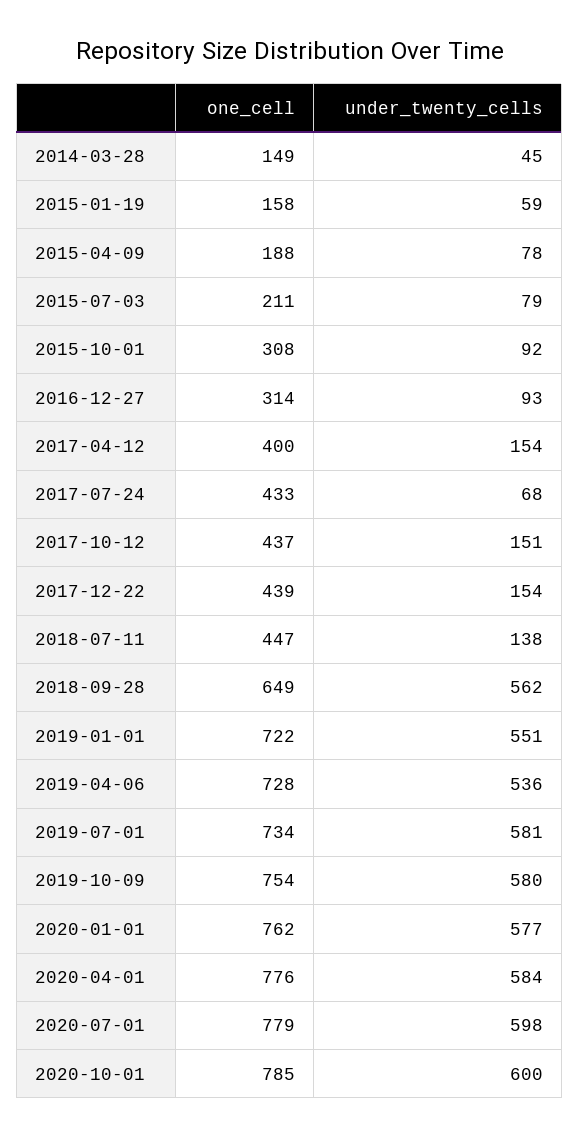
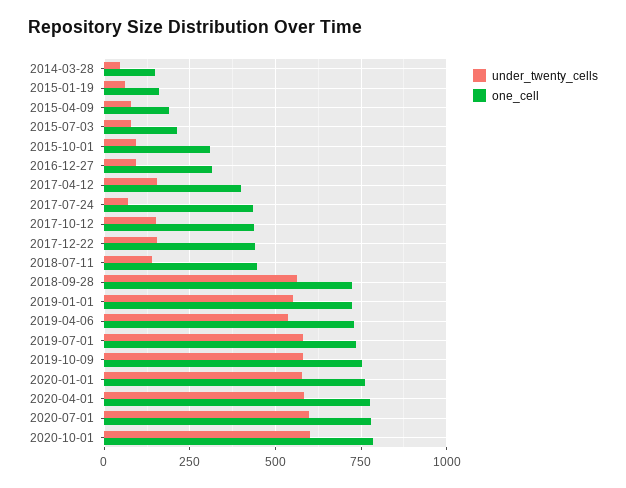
one_cell, 2018-09-28: 649 -> 725

